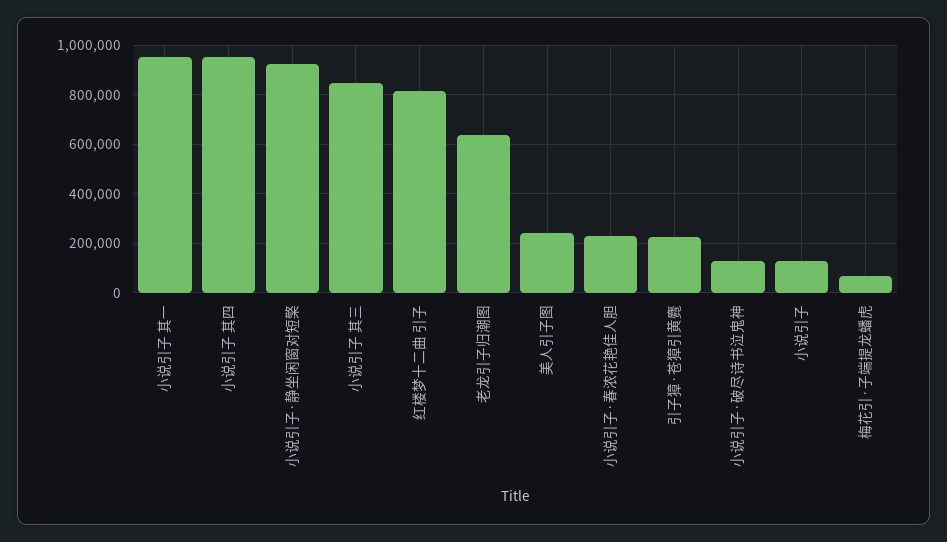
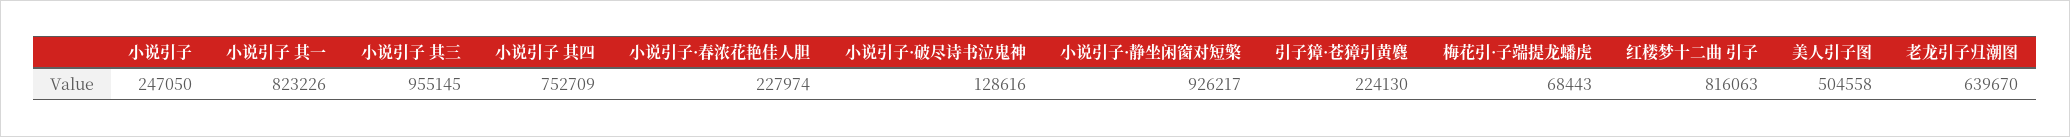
小说引子 其一: 950000 -> 823226
小说引子 其四: 950000 -> 752709
小说引子 其三: 850000 -> 955145
美人引子图: 250000 -> 504558
小说引子: 125000 -> 247050

